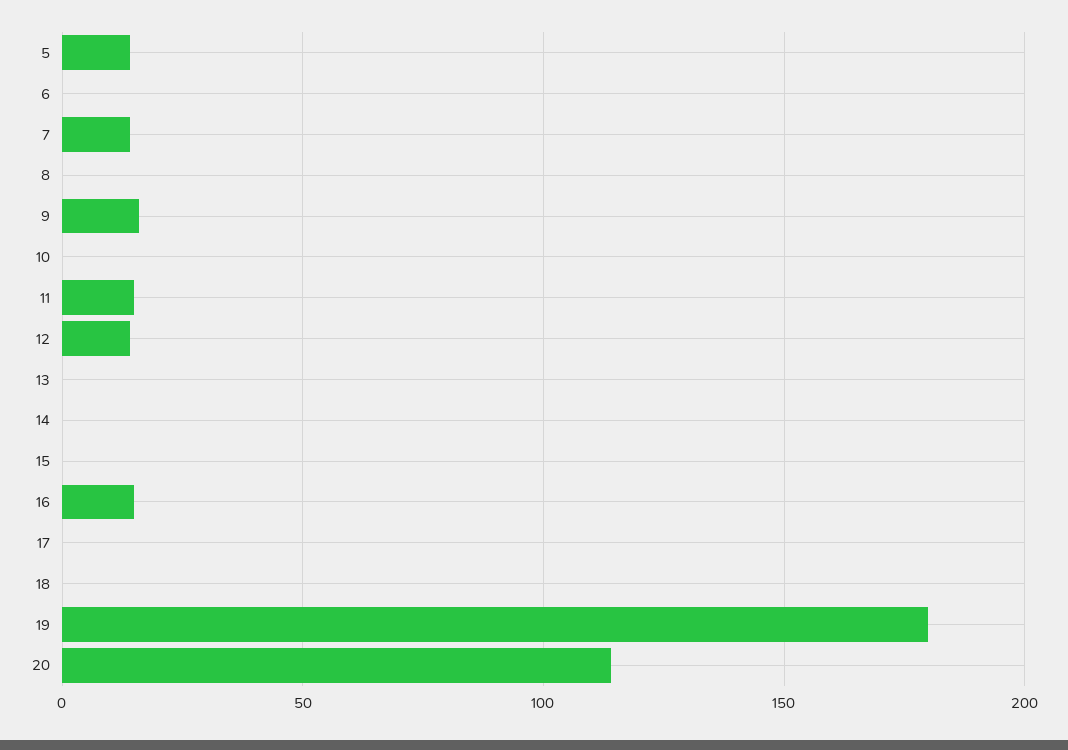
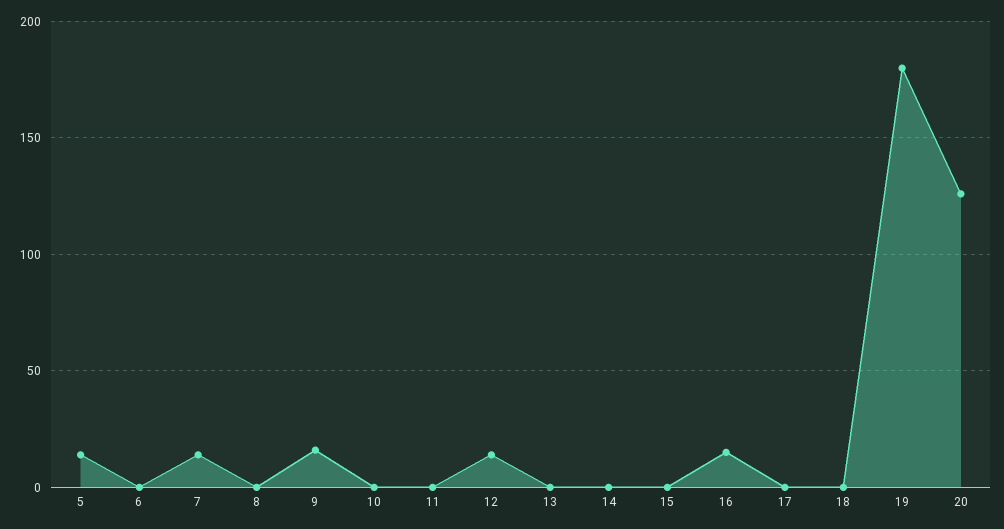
11: 15 -> 0
20: 115 -> 125

